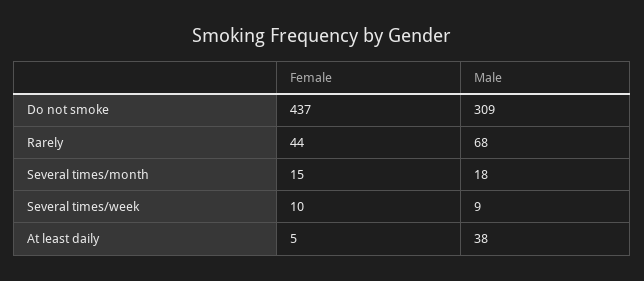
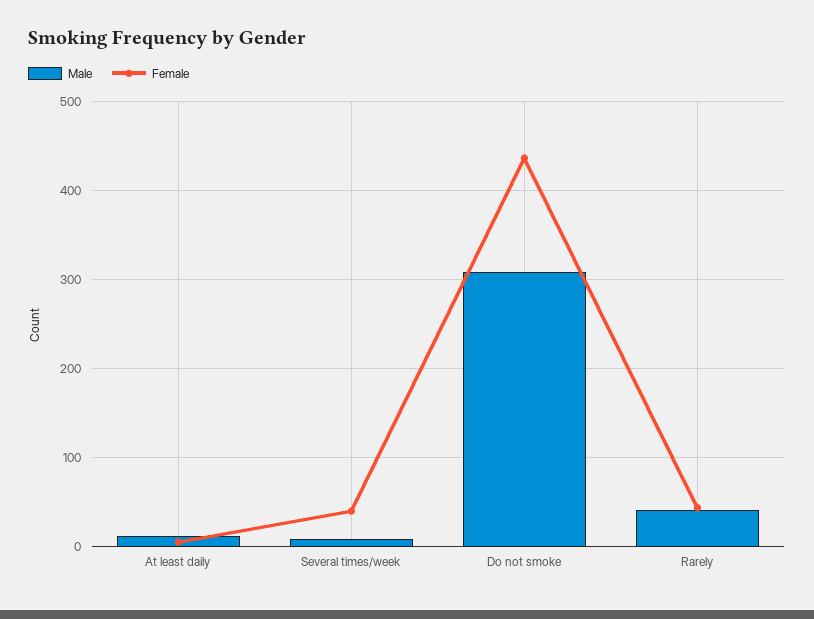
Male, Rarely: 68 -> 40
Female, Several times/month: 15 -> none
Male, Several times/month: 18 -> none
Female, Several times/week: 10 -> 40
Male, At least daily: 38 -> 10

